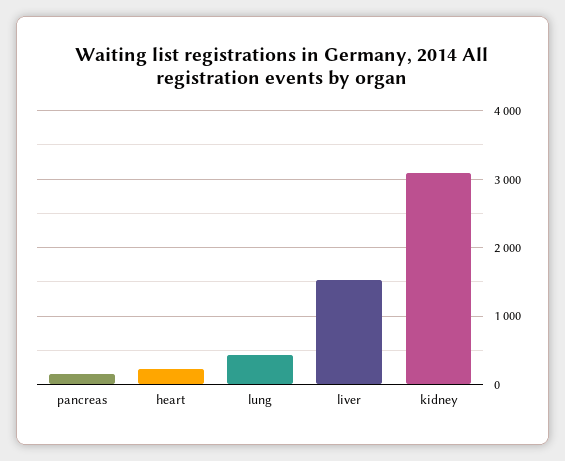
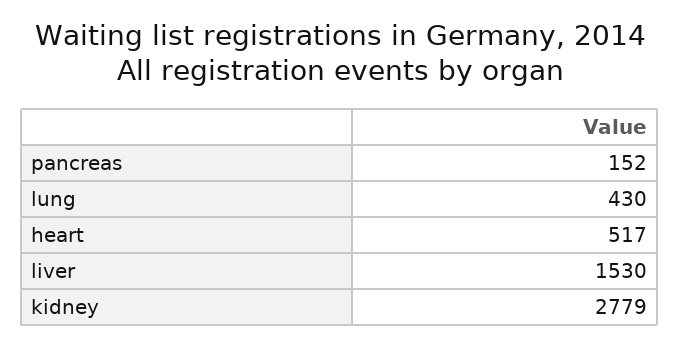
heart: 200 -> 517
kidney: 3100 -> 2779

